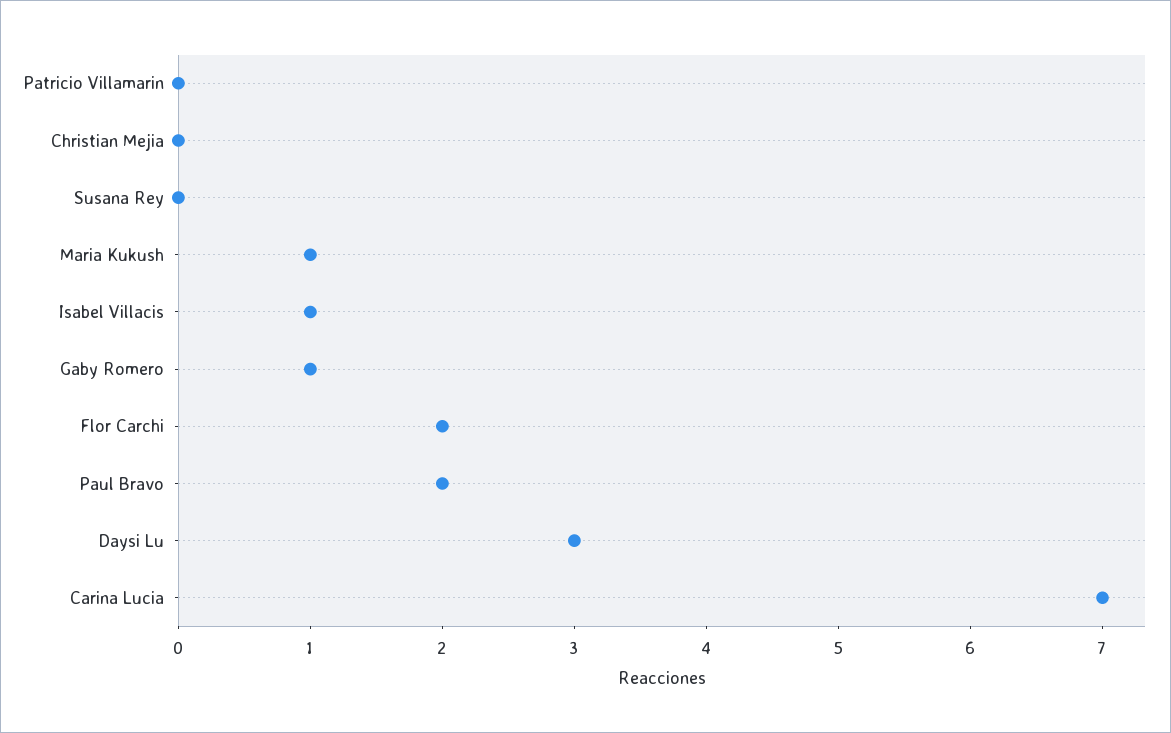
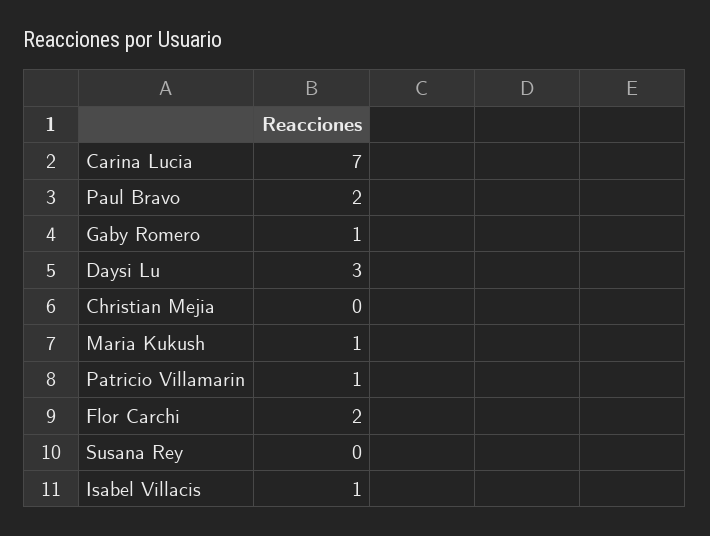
Patricio Villamarin: 0 -> 1

